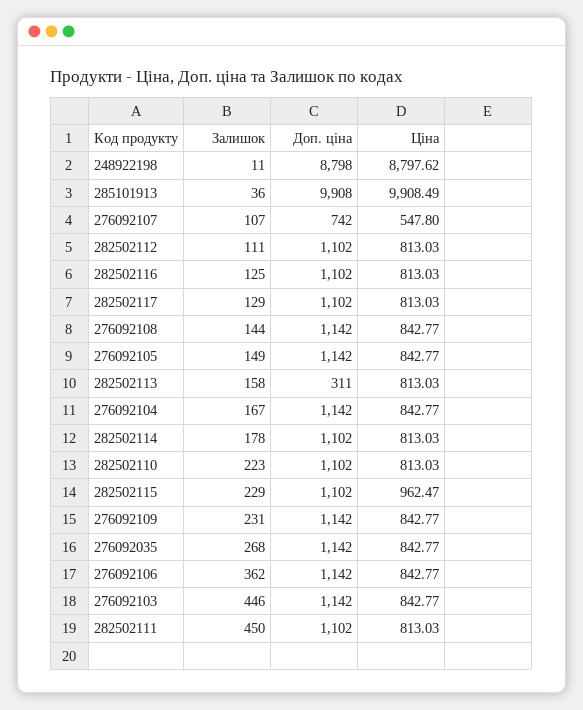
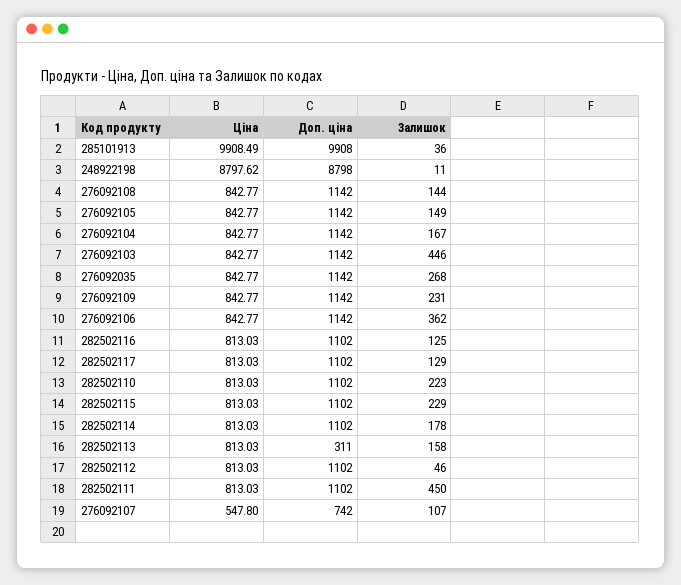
Залишок, 282502112: 111 -> 46
Ціна, 282502115: 962.47 -> 813.03

